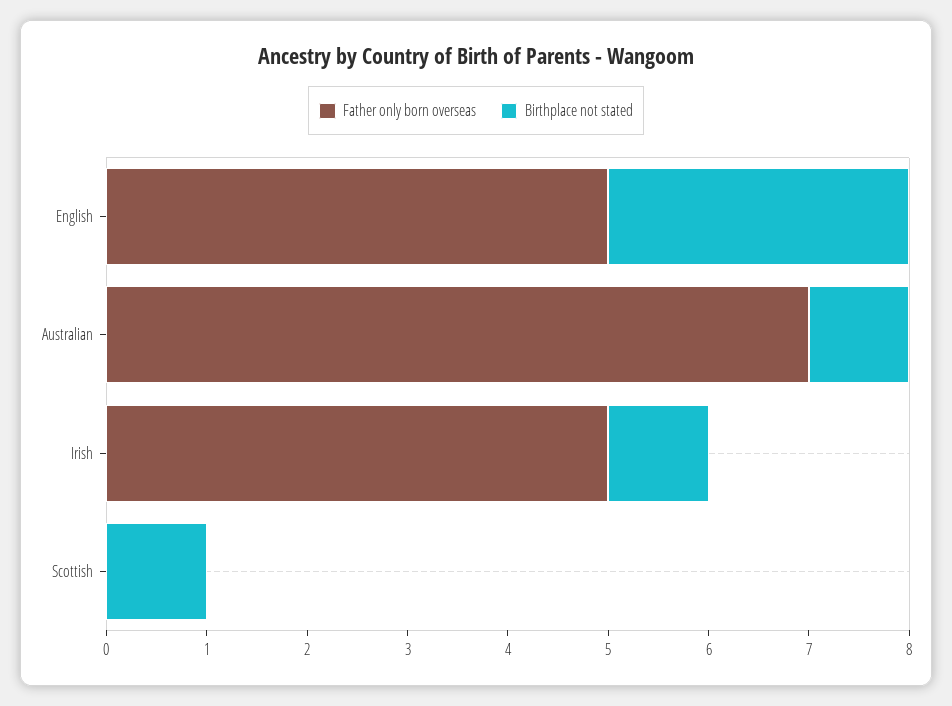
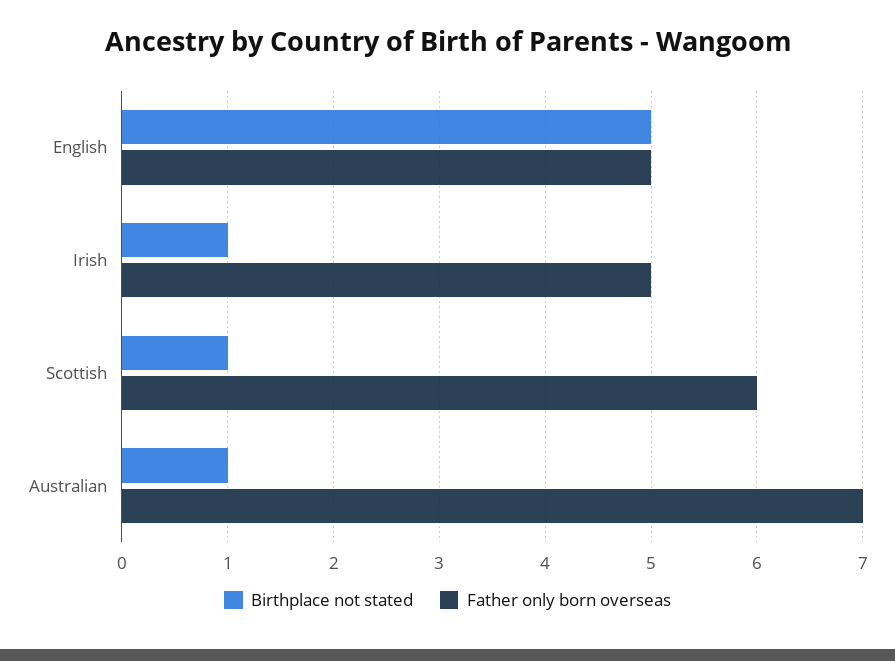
Birthplace not stated, English: 3 -> 5
Father only born overseas, Scottish: 0 -> 6

